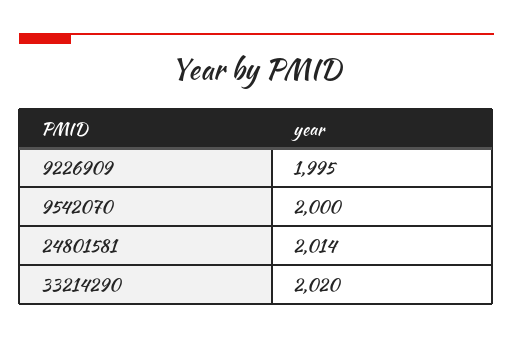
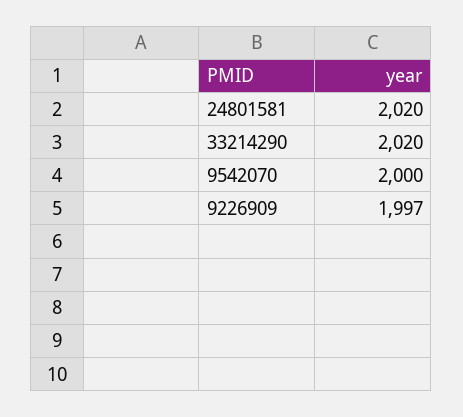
9226909: 1995 -> 1997
24801581: 2014 -> 2020

